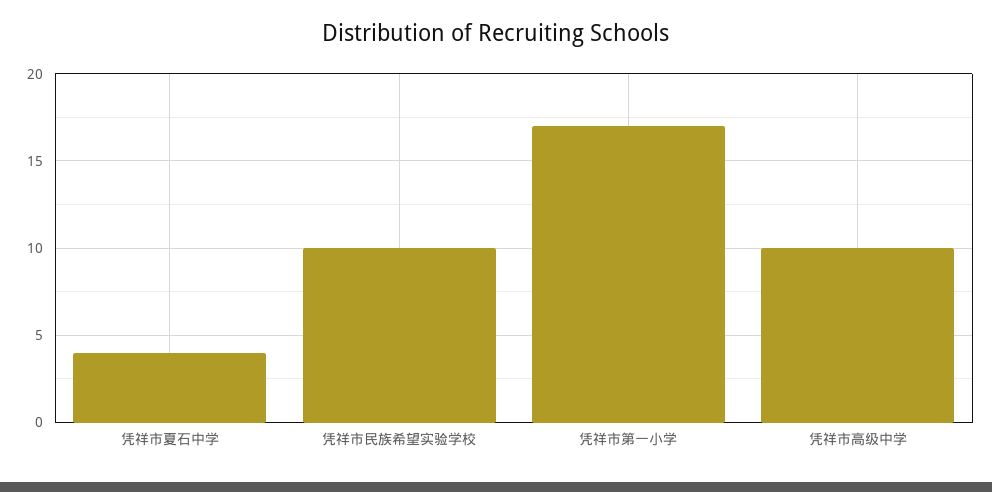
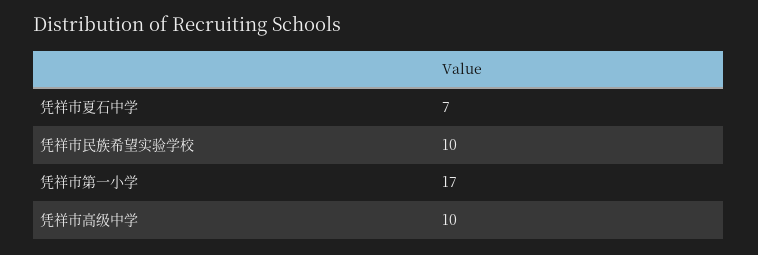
凭祥市夏石中学: 4 -> 7

